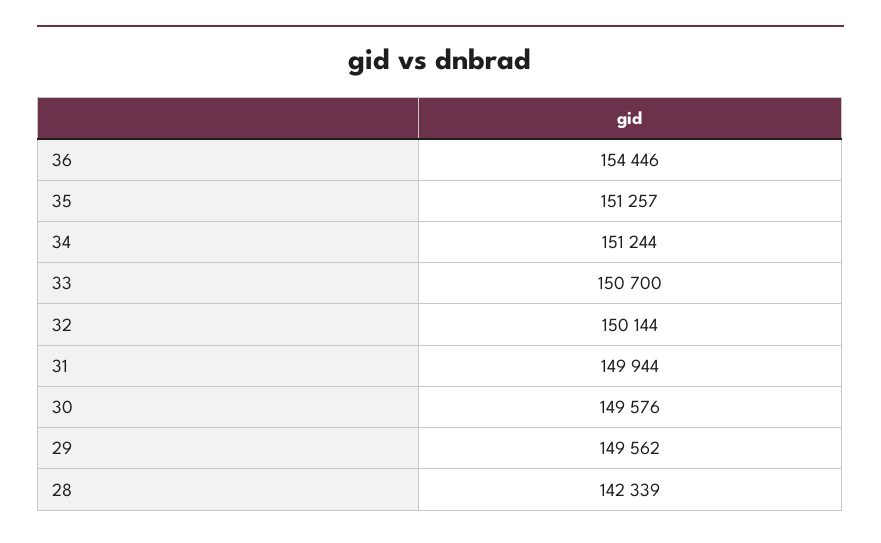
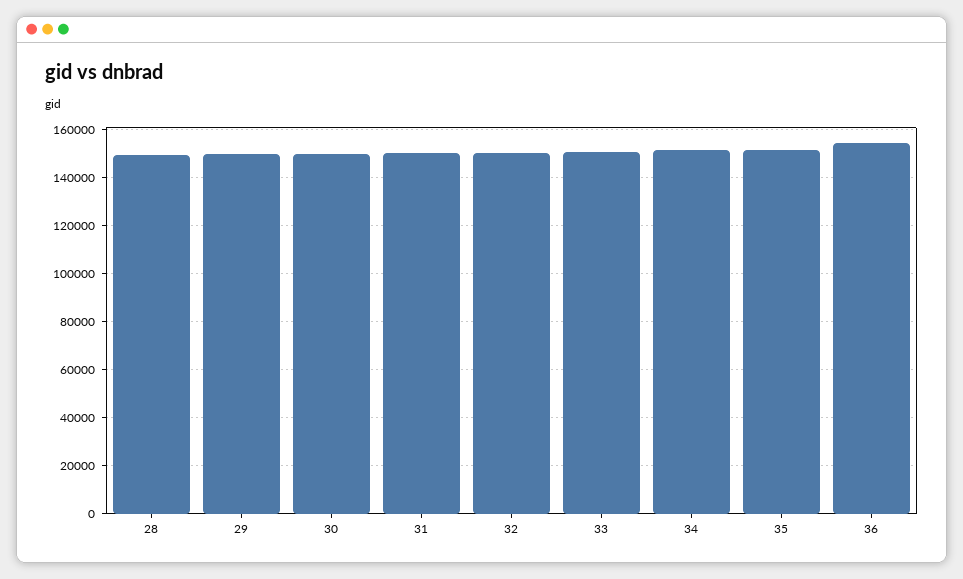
28: 142339 -> 150000

